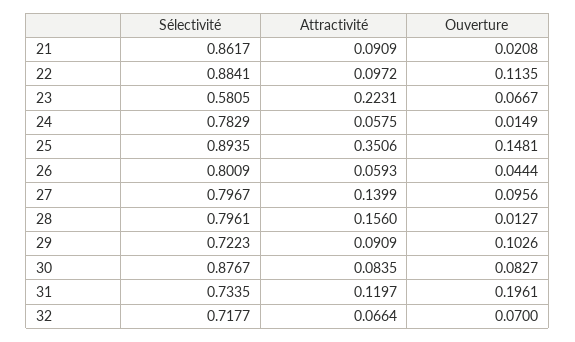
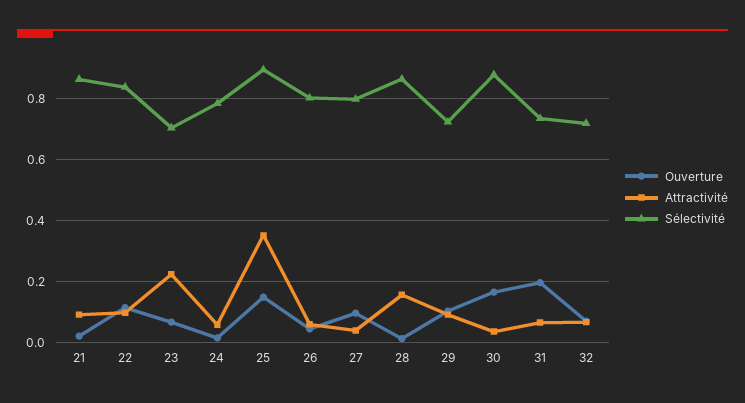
Sélectivité, 22: 0.8841 -> 0.84
Sélectivité, 23: 0.5805 -> 0.7
Attractivité, 27: 0.1399 -> 0.04
Sélectivité, 28: 0.7961 -> 0.86
Attractivité, 30: 0.0835 -> 0.04
Ouverture, 30: 0.0827 -> 0.16
Attractivité, 31: 0.1197 -> 0.06

